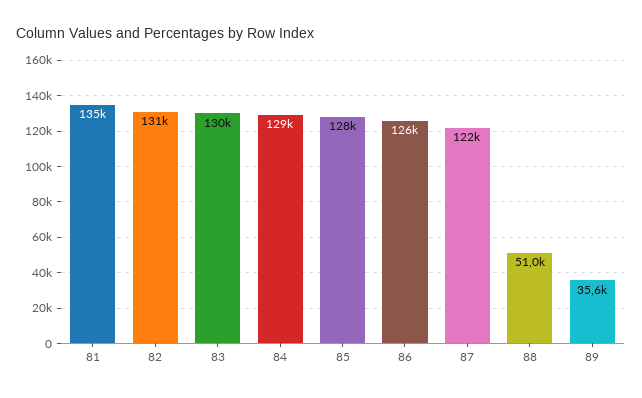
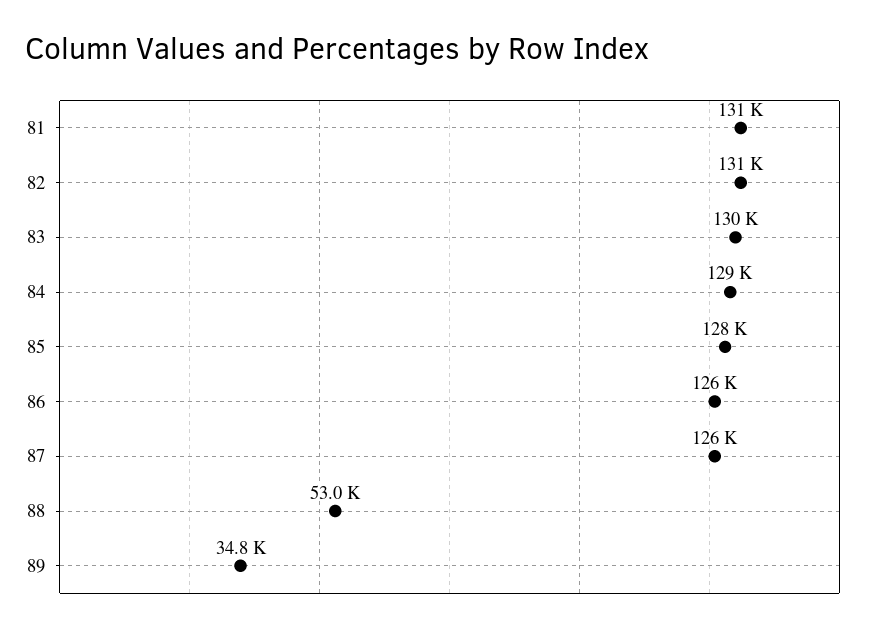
81: 135000 -> 131000
87: 122000 -> 126000
88: 51000 -> 53000
89: 35600 -> 34800

